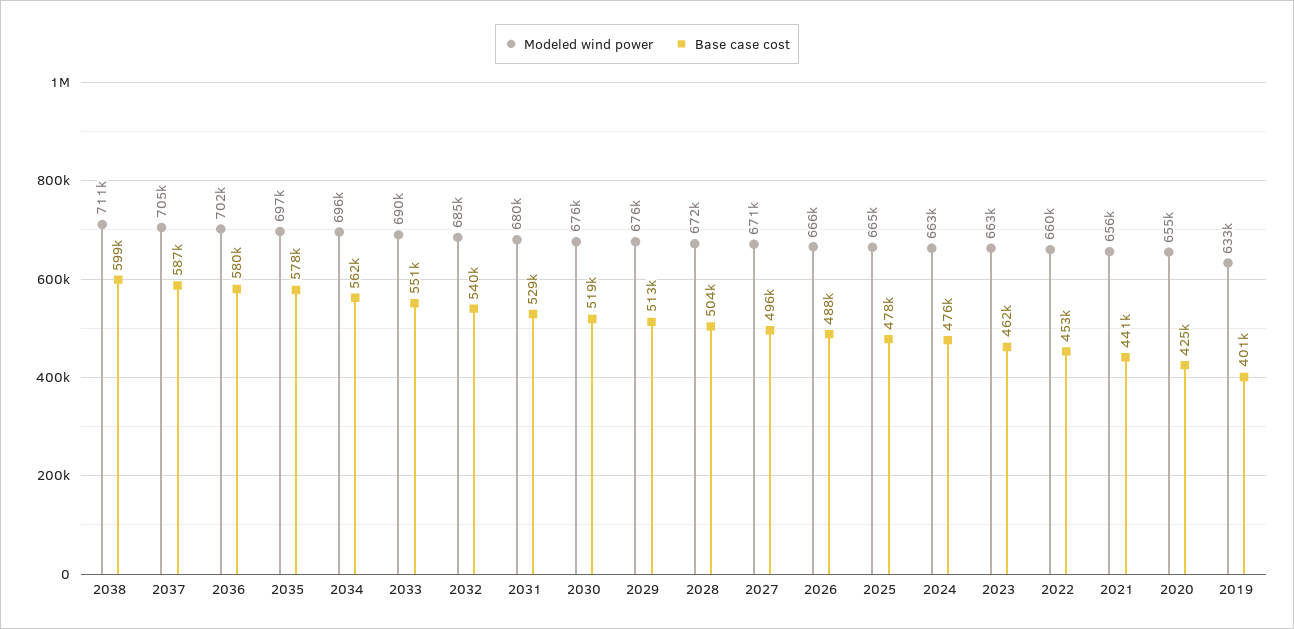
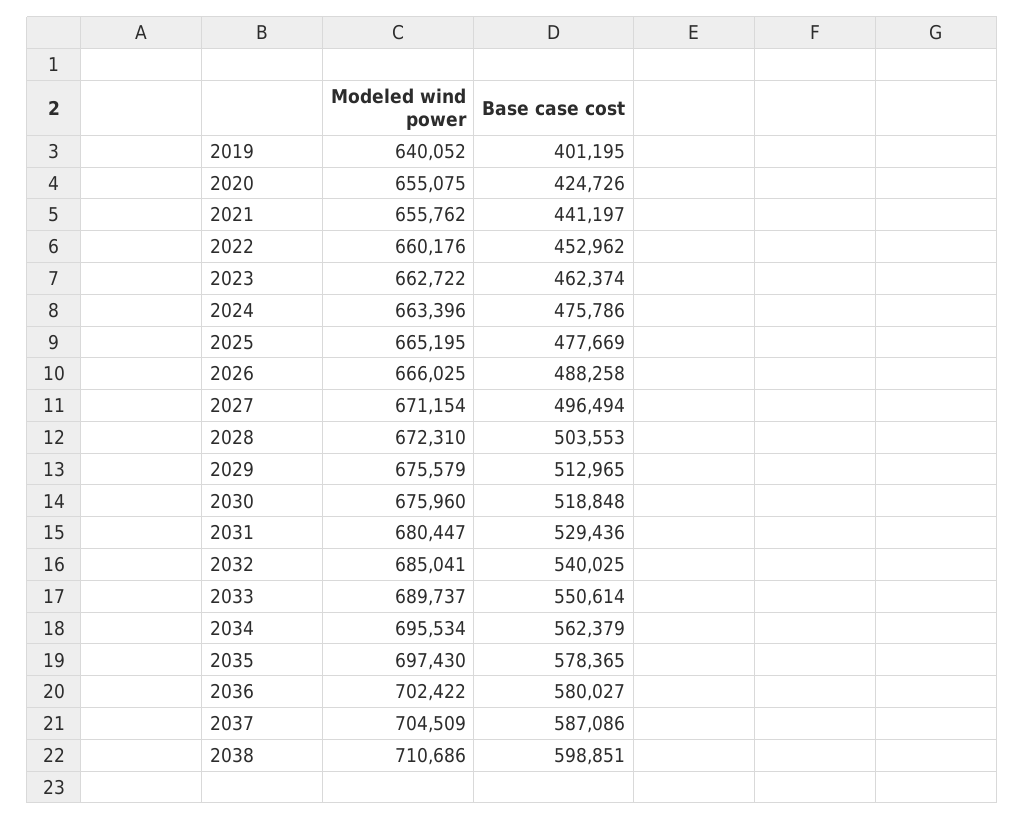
Modeled wind power, 2019: 633000 -> 640052

